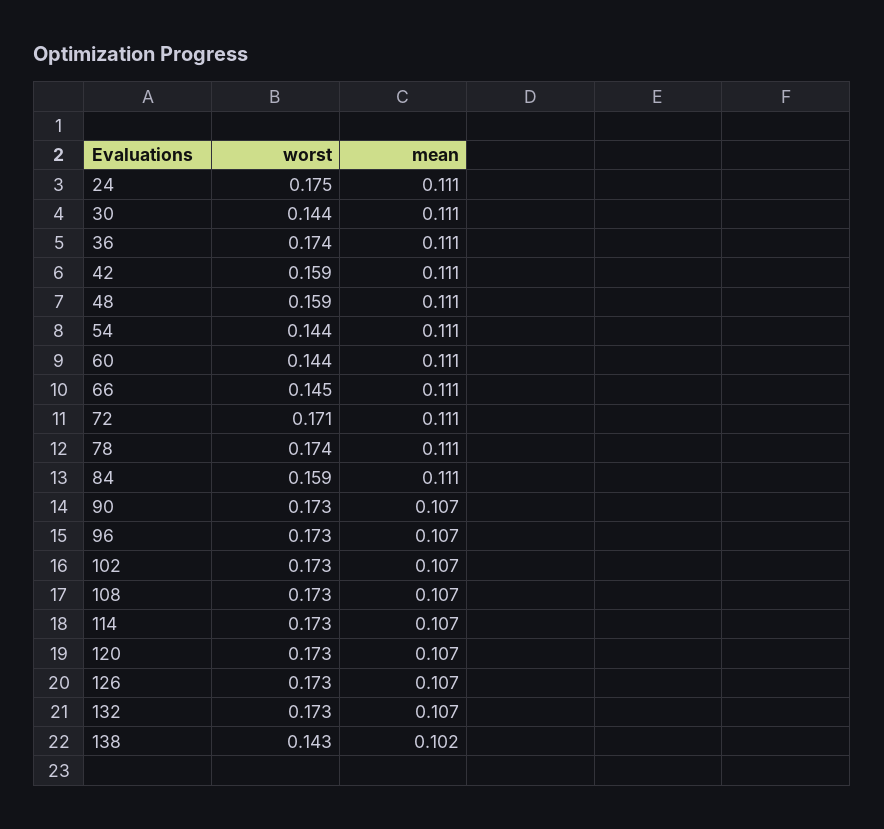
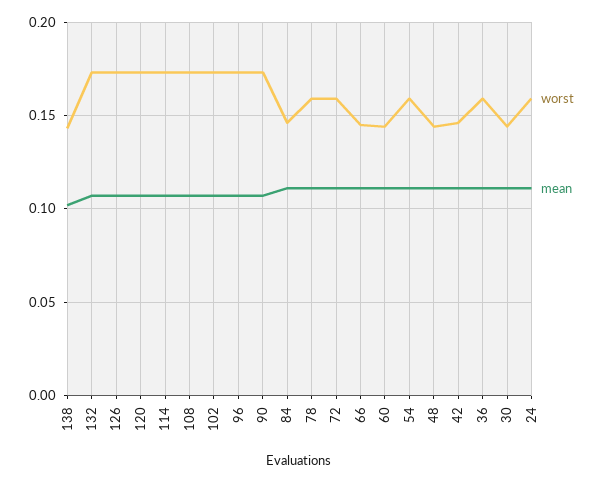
worst, 24: 0.175 -> 0.16
worst, 36: 0.174 -> 0.16
worst, 42: 0.159 -> 0.145
worst, 48: 0.159 -> 0.145
worst, 54: 0.144 -> 0.16
worst, 72: 0.171 -> 0.16
worst, 78: 0.174 -> 0.16
worst, 84: 0.159 -> 0.145

